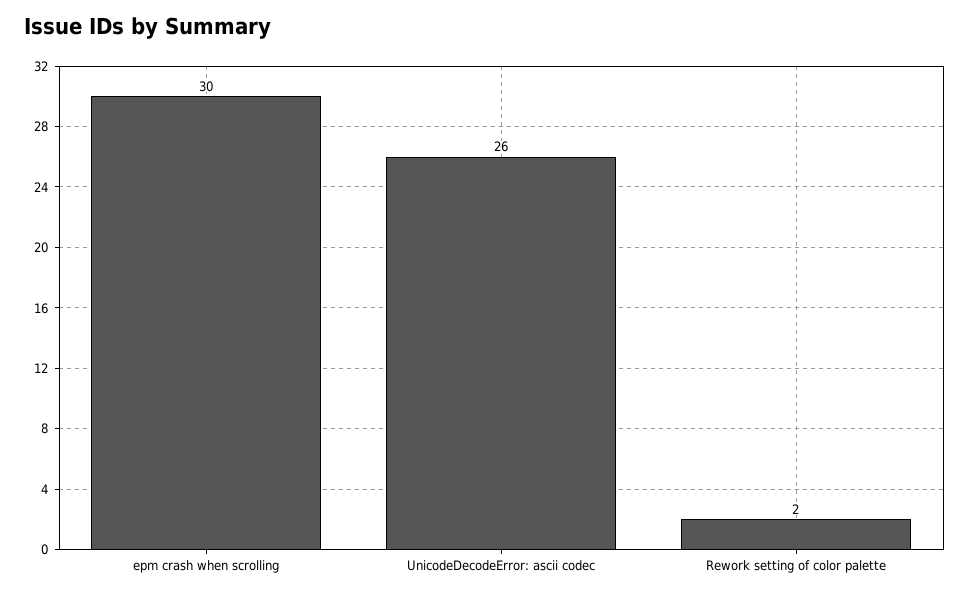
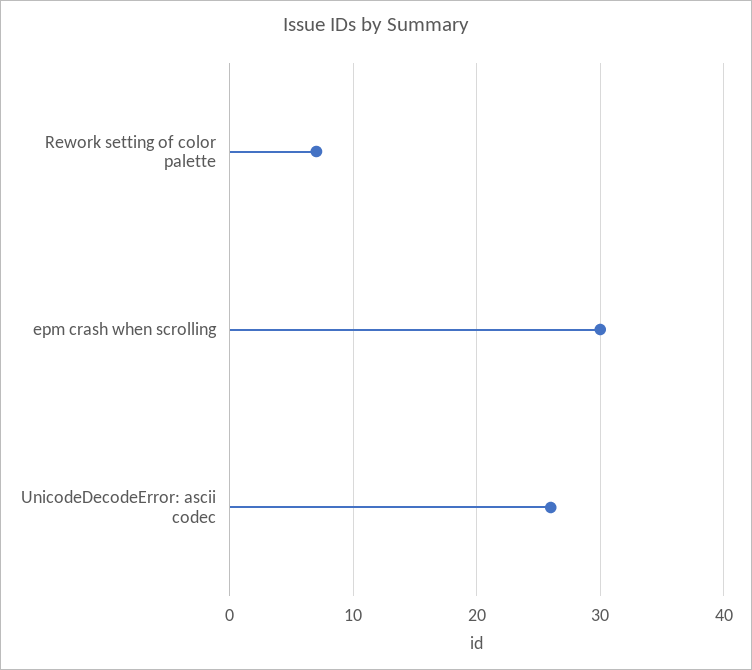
Rework setting of color palette: 2 -> 7

